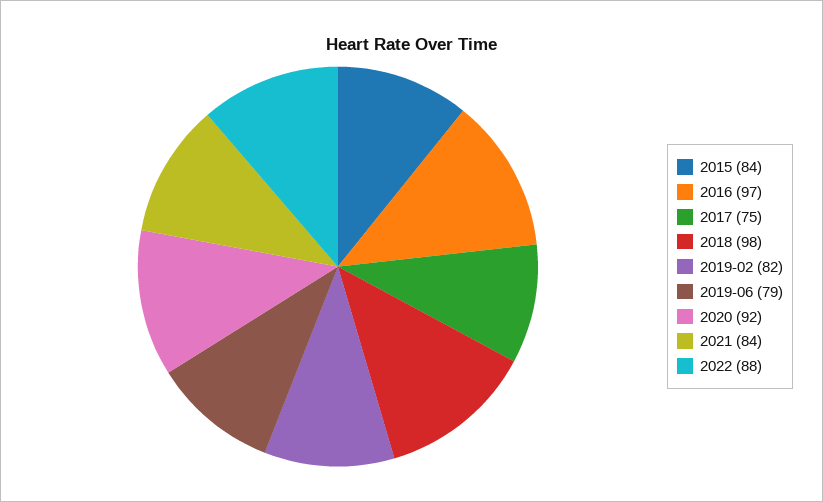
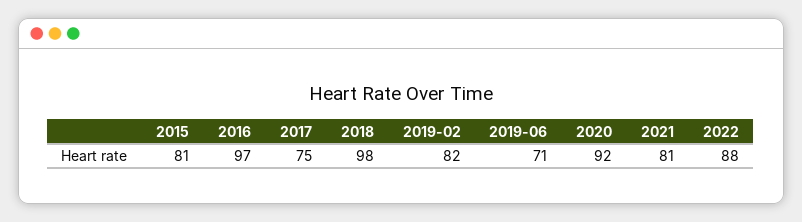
2015: 84 -> 81
2019-06: 79 -> 71
2021: 84 -> 81

